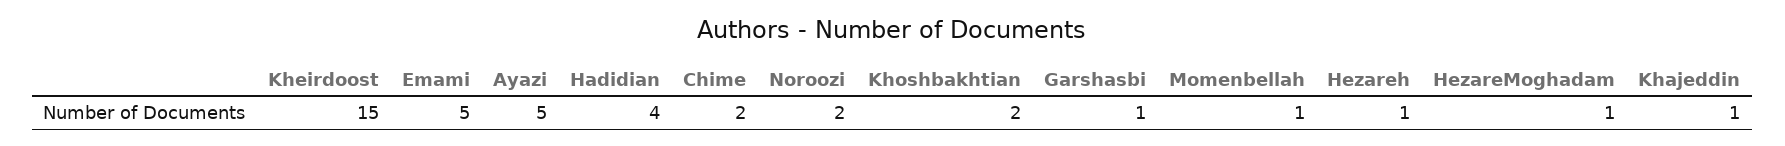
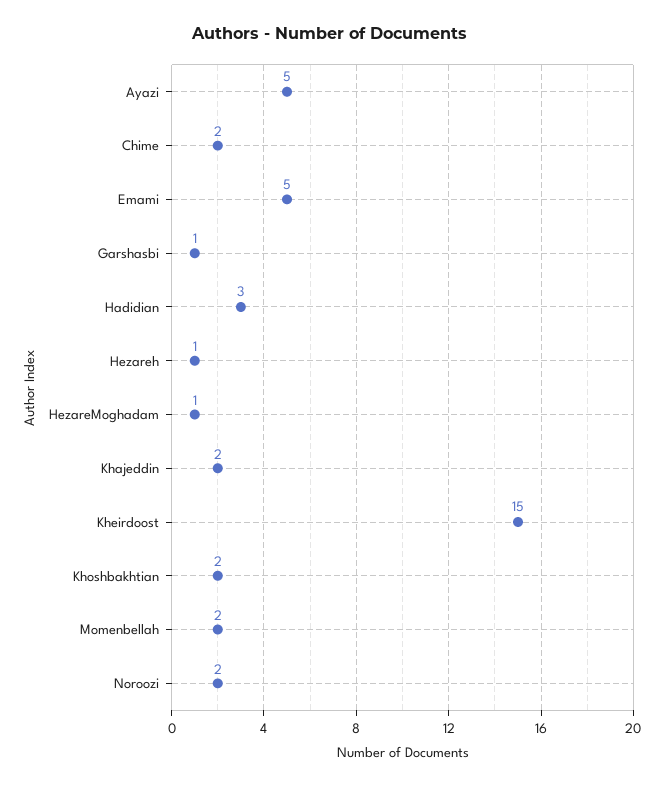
Hadidian: 4 -> 3
Momenbellah: 1 -> 2
Khajeddin: 1 -> 2

